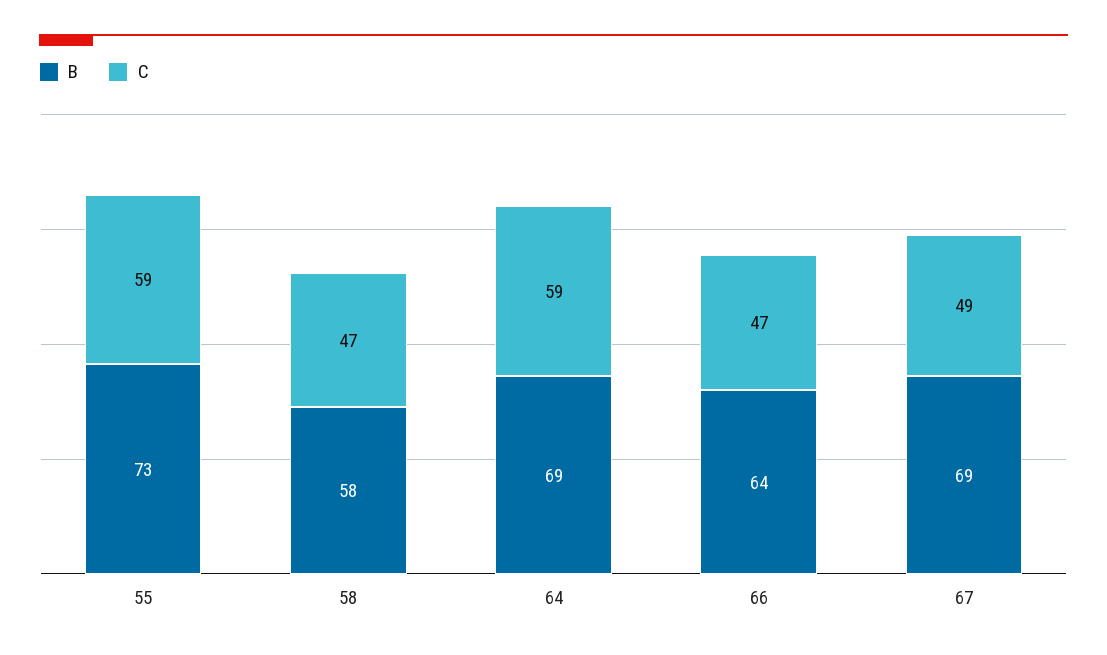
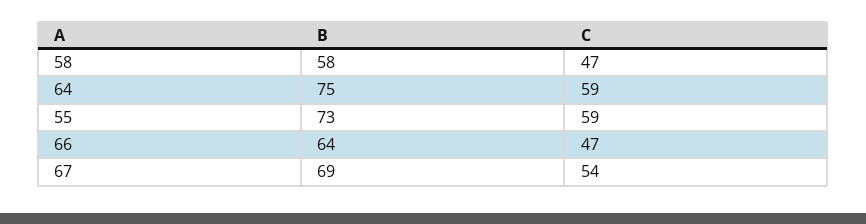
B, 64: 69 -> 75
C, 67: 49 -> 54

